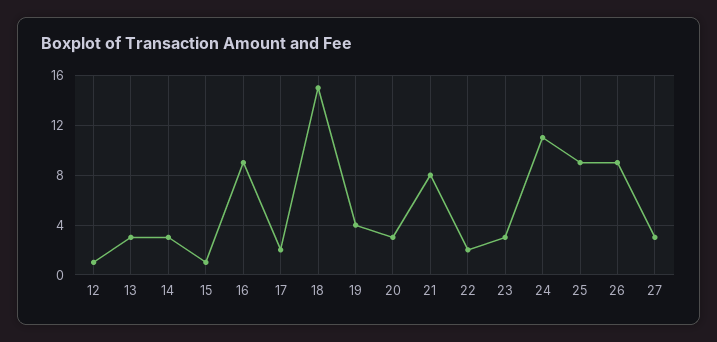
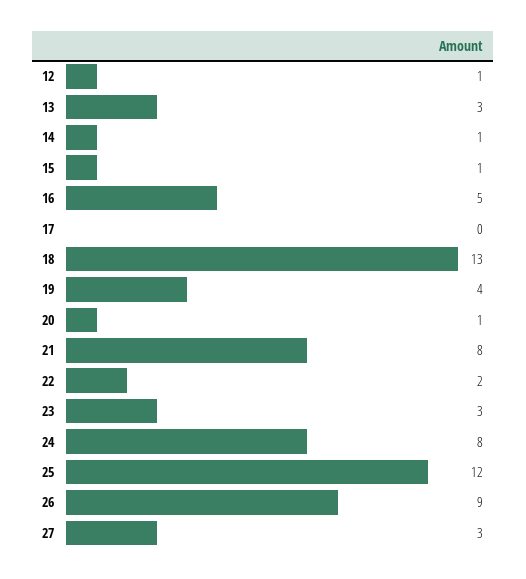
14: 3 -> 1
16: 9 -> 5
17: 2 -> 0
18: 15 -> 13
20: 3 -> 1
24: 11 -> 8
25: 9 -> 12

